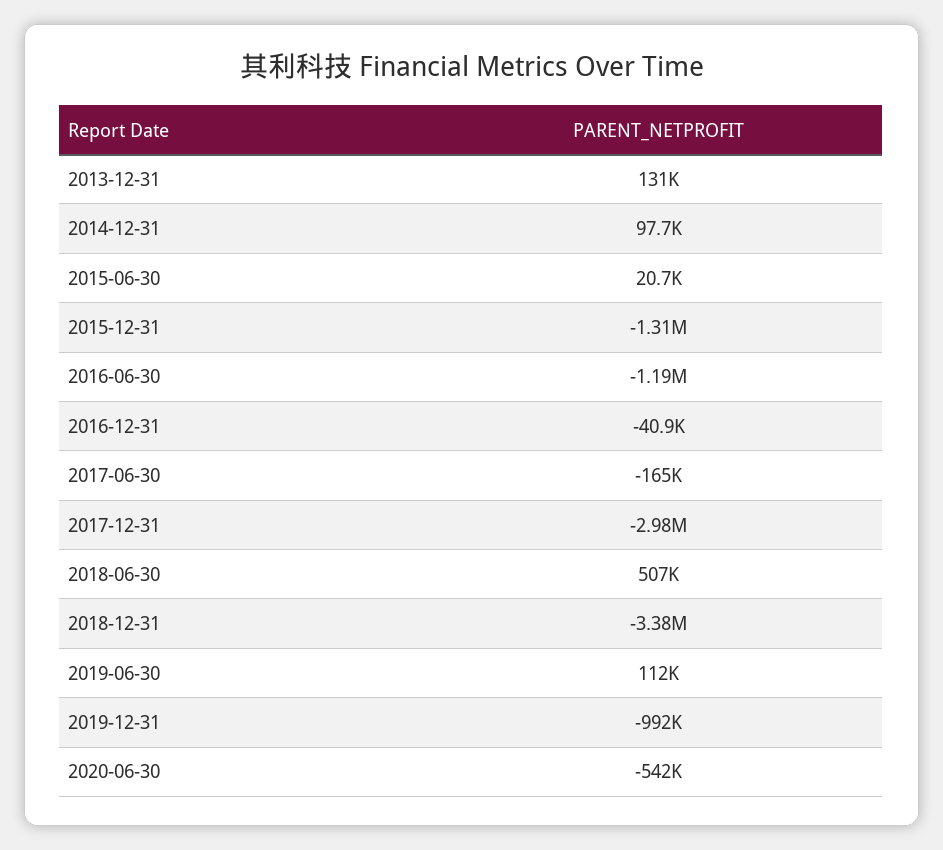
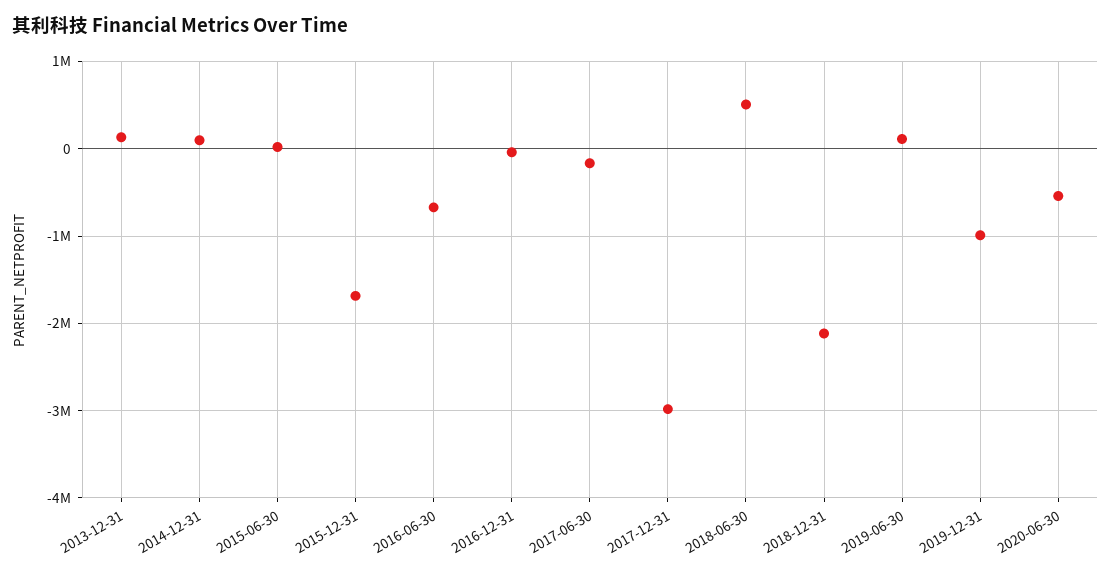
2015-12-31: -1310000 -> -1700000
2016-06-30: -1190000 -> -700000
2018-12-31: -3380000 -> -2100000

